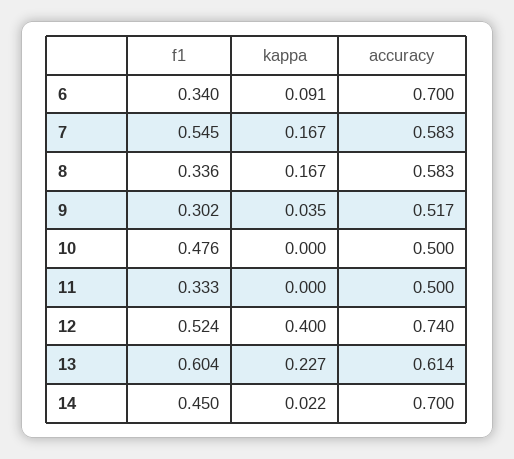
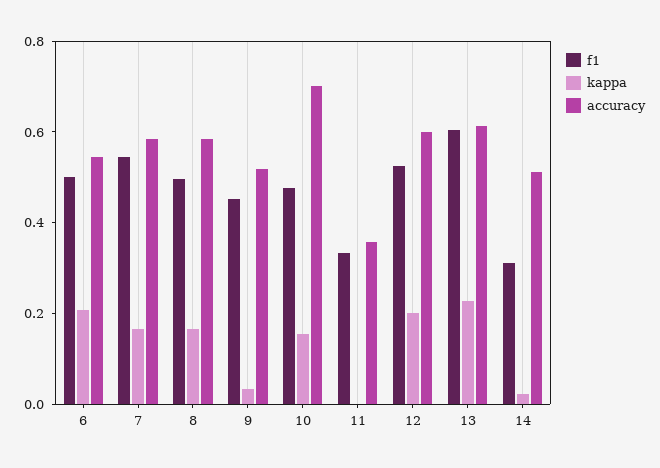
f1, 6: 0.34 -> 0.5
kappa, 6: 0.091 -> 0.2
accuracy, 6: 0.7 -> 0.55
f1, 8: 0.336 -> 0.5
f1, 9: 0.302 -> 0.45
kappa, 10: 0 -> 0.15
accuracy, 10: 0.5 -> 0.7
accuracy, 11: 0.5 -> 0.35
kappa, 12: 0.4 -> 0.2
accuracy, 12: 0.74 -> 0.6
f1, 14: 0.45 -> 0.3
accuracy, 14: 0.7 -> 0.5

